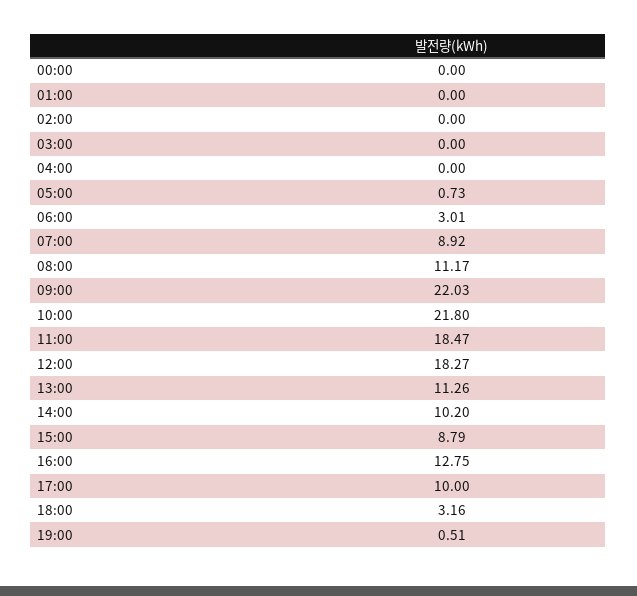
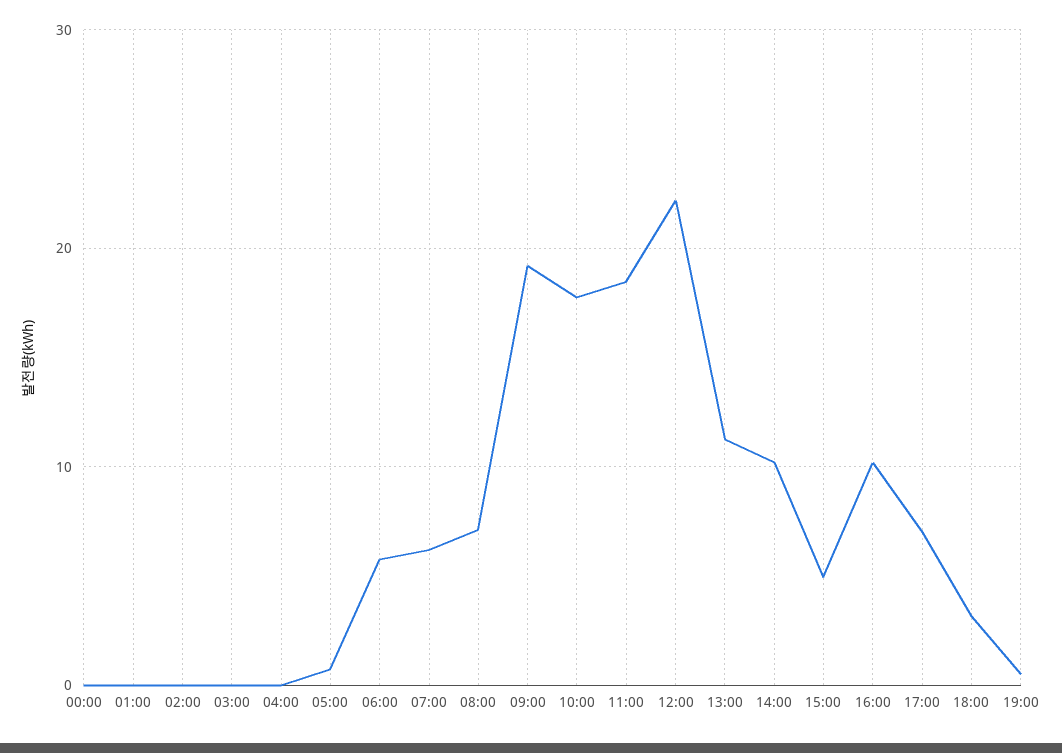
06:00: 3.01 -> 6
07:00: 8.92 -> 6
08:00: 11.17 -> 7
09:00: 22.03 -> 19
10:00: 21.8 -> 18
12:00: 18.27 -> 22
15:00: 8.79 -> 5
16:00: 12.75 -> 10
17:00: 10 -> 7

